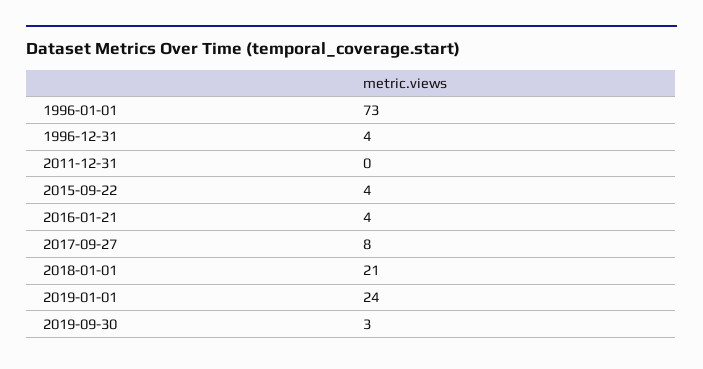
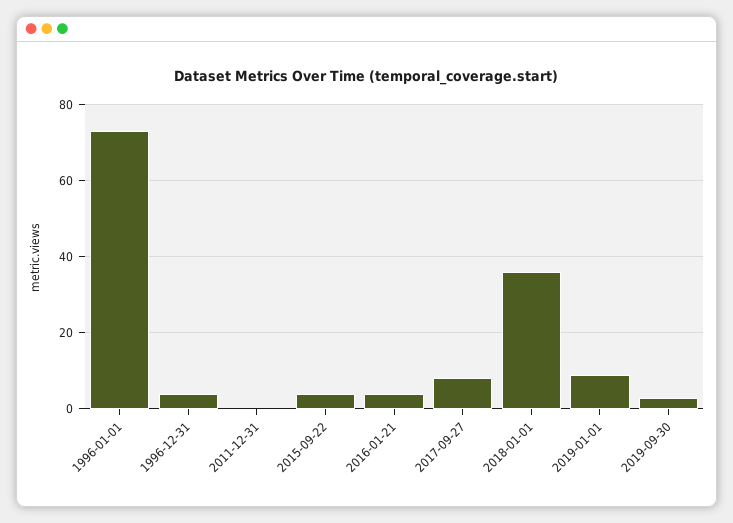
2018-01-01: 21 -> 35
2019-01-01: 24 -> 10

